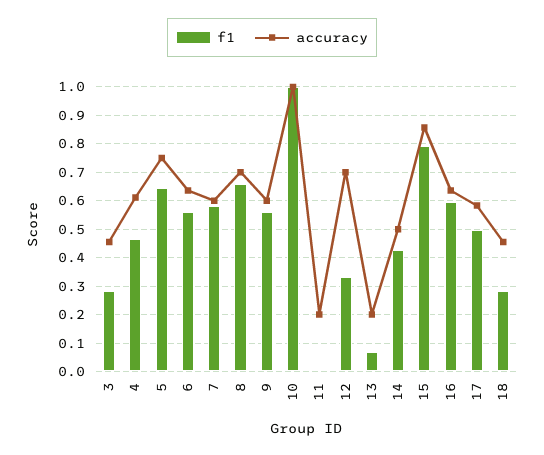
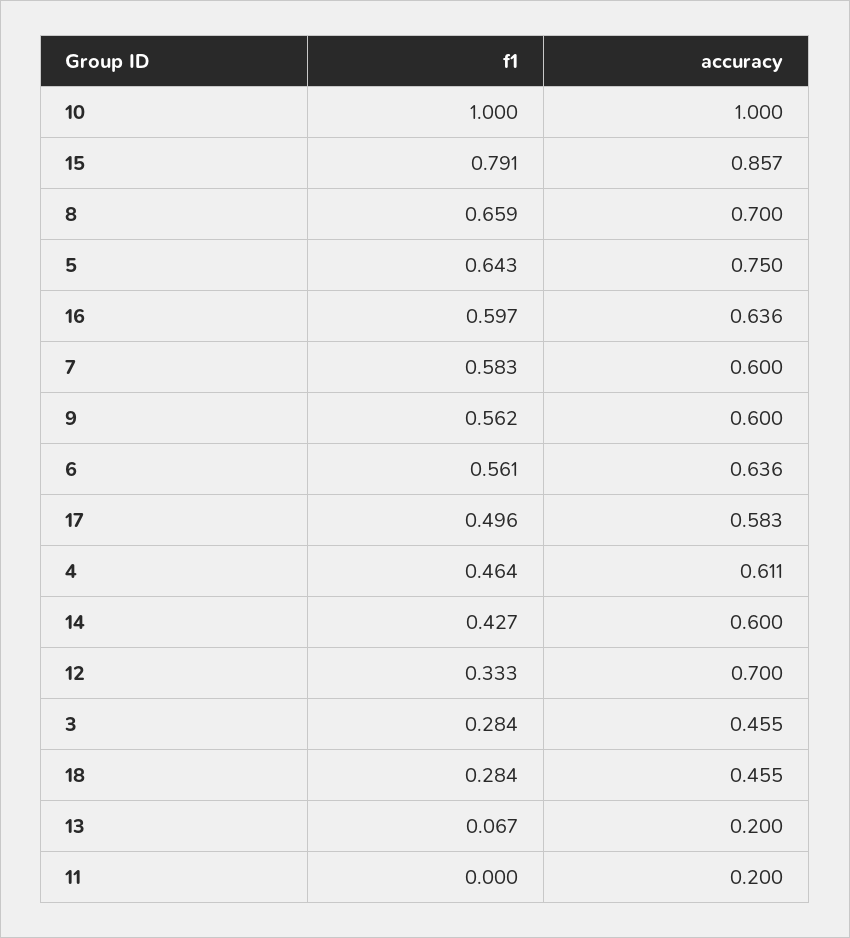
accuracy, 14: 0.5 -> 0.6

